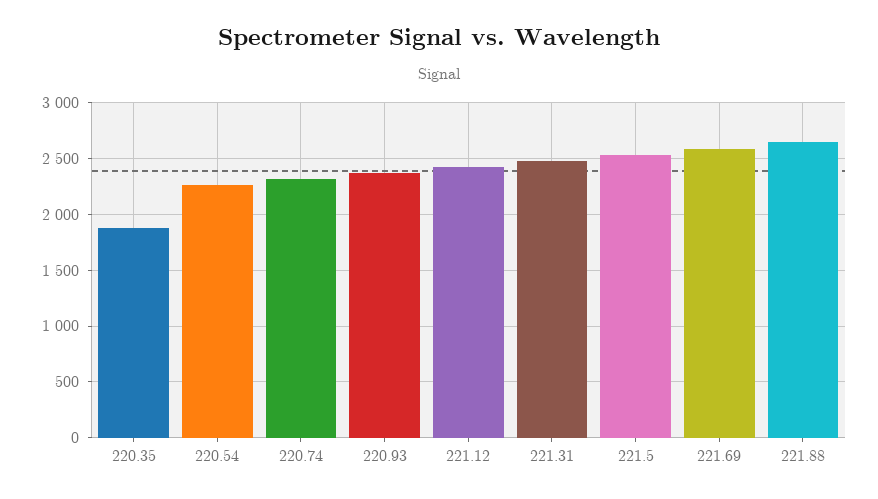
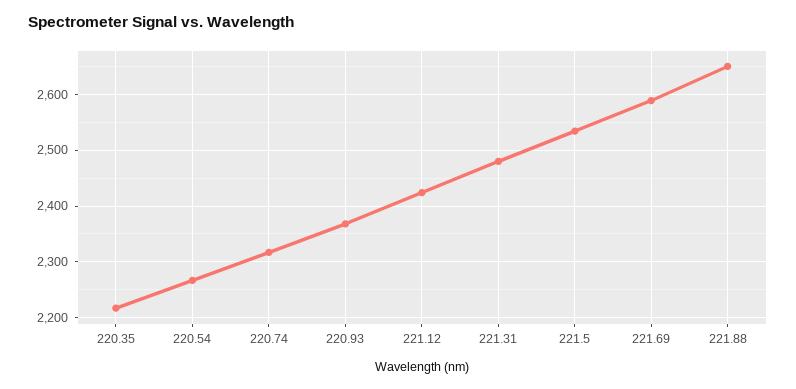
220.35: 1900 -> 2220

